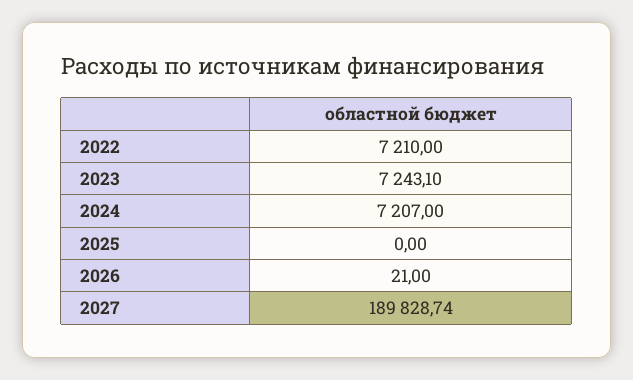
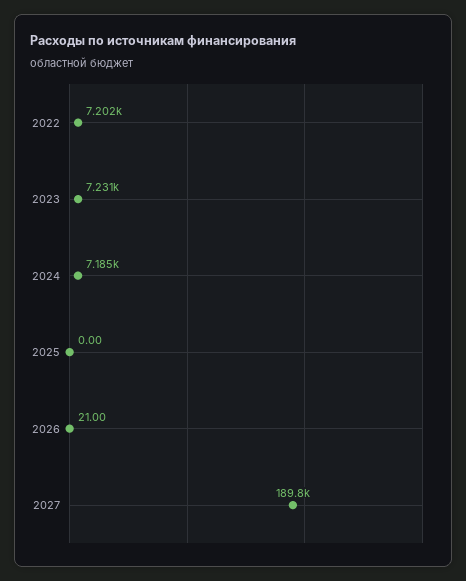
2022: 7210 -> 7202
2023: 7243.1 -> 7231
2024: 7207 -> 7185

